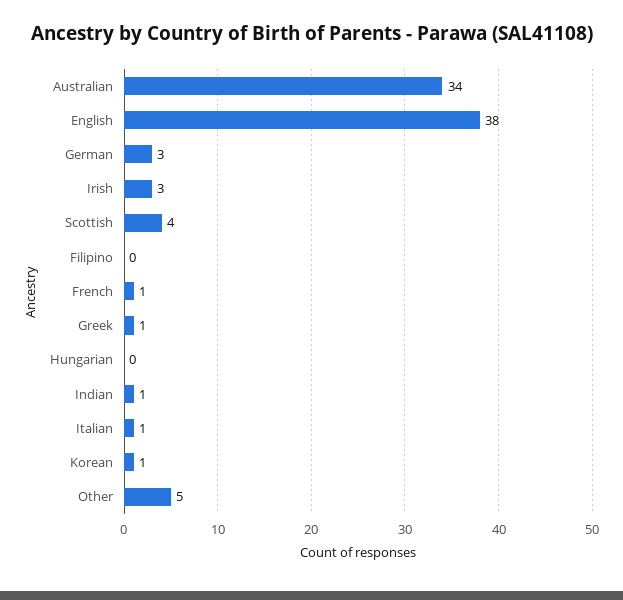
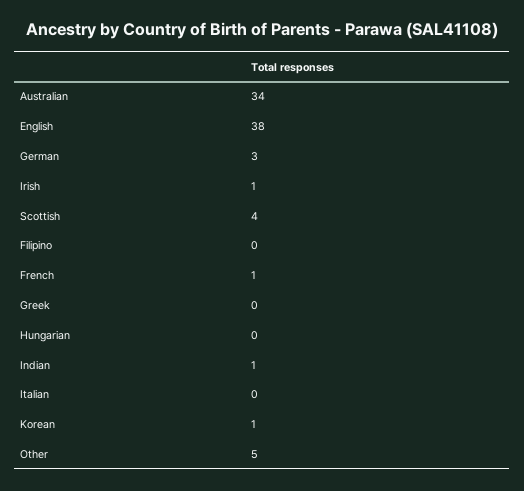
Irish: 3 -> 1
Greek: 1 -> 0
Italian: 1 -> 0

